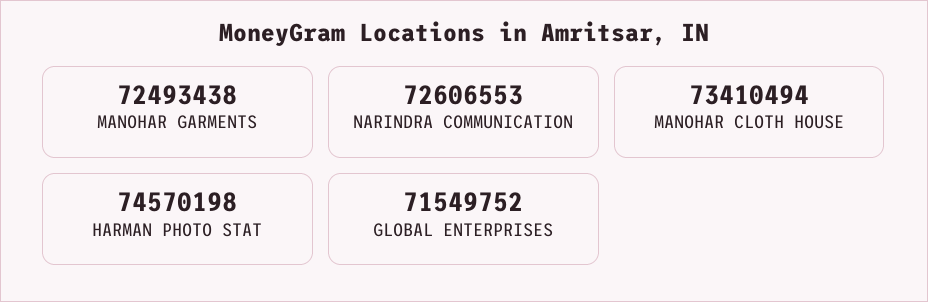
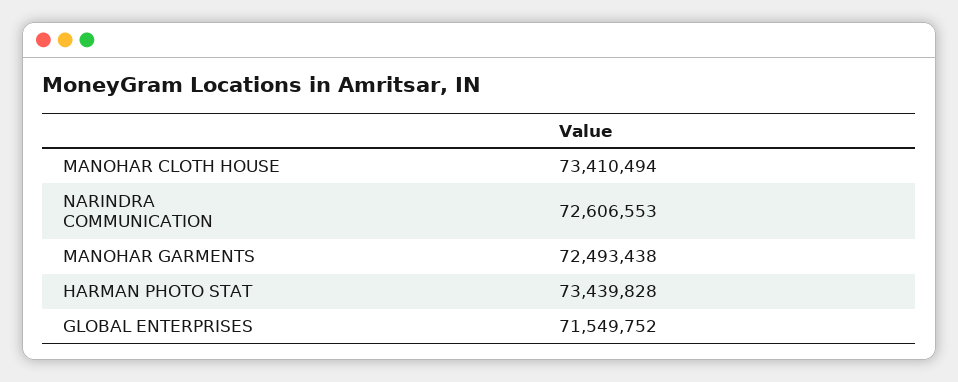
HARMAN PHOTO STAT: 74570198 -> 73439828

